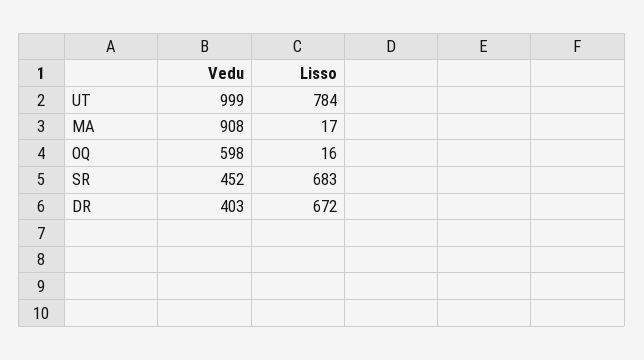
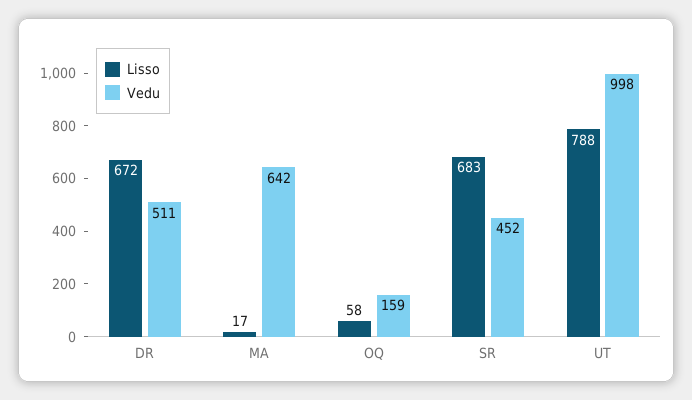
Vedu, UT: 999 -> 998
Lisso, UT: 784 -> 788
Vedu, MA: 908 -> 642
Vedu, OQ: 598 -> 159
Lisso, OQ: 16 -> 58
Vedu, DR: 403 -> 511

